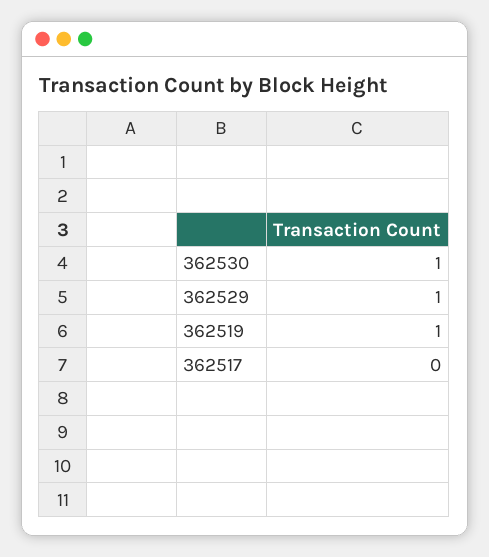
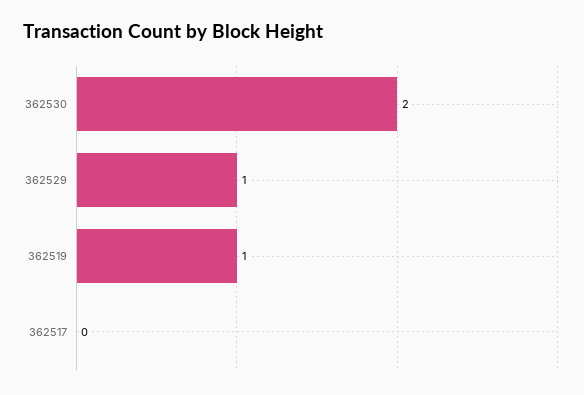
362530: 1 -> 2

